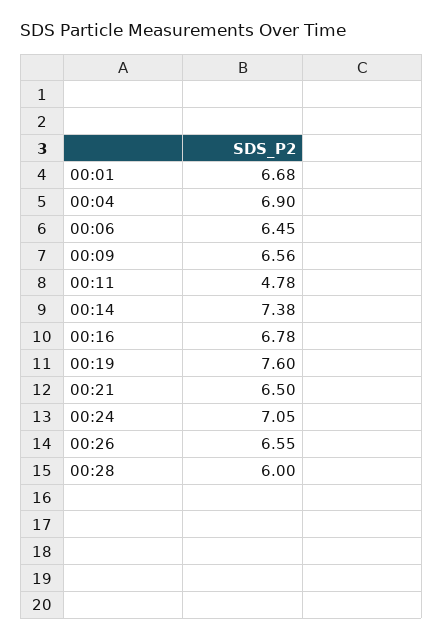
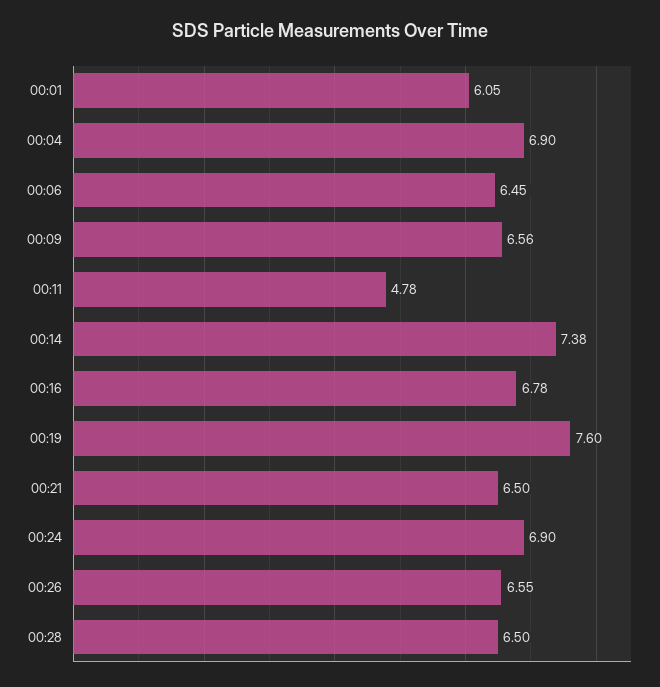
00:01: 6.68 -> 6.05
00:24: 7.05 -> 6.9
00:28: 6 -> 6.5

